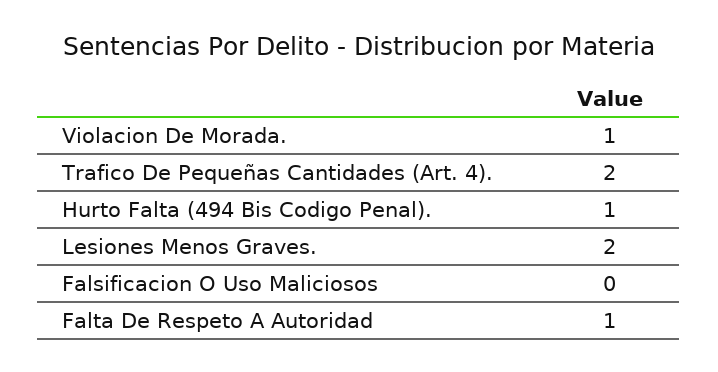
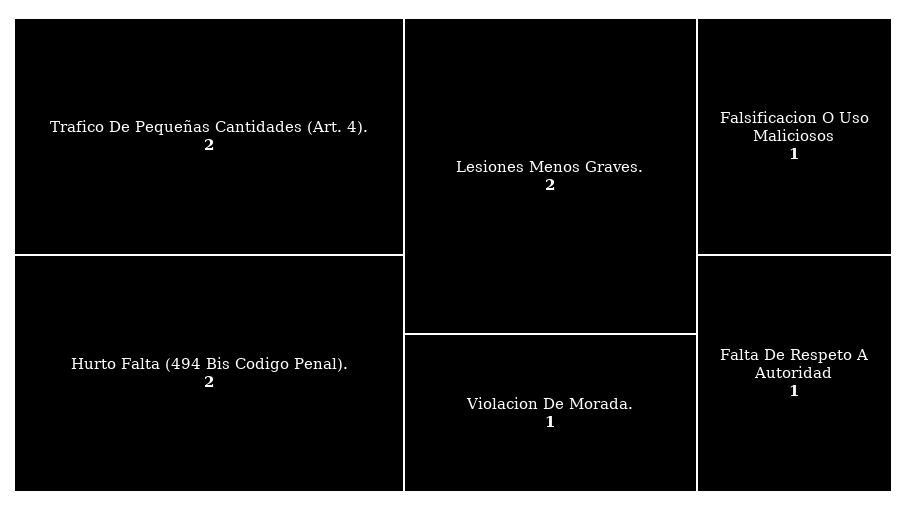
Hurto Falta (494 Bis Codigo Penal).: 1 -> 2
Falsificacion O Uso Maliciosos: 0 -> 1

